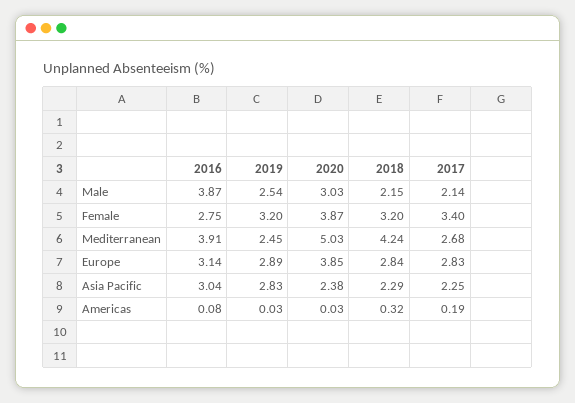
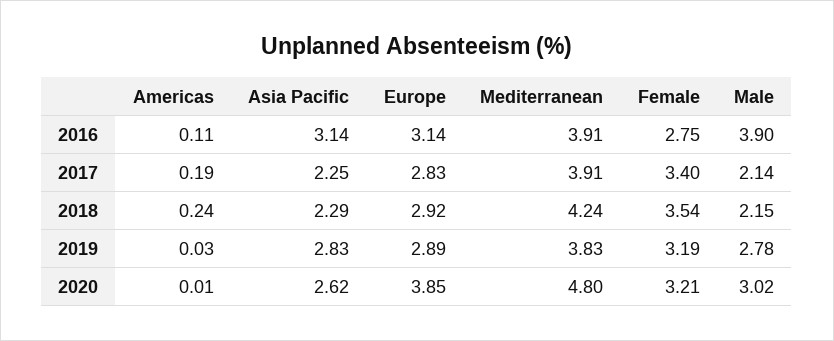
2016, Male: 3.87 -> 3.9
2019, Male: 2.54 -> 2.78
2020, Male: 3.03 -> 3.02
2019, Female: 3.2 -> 3.19
2020, Female: 3.87 -> 3.21
2018, Female: 3.2 -> 3.54
2019, Mediterranean: 2.45 -> 3.83
2020, Mediterranean: 5.03 -> 4.8
2017, Mediterranean: 2.68 -> 3.91
2018, Europe: 2.84 -> 2.92
2016, Asia Pacific: 3.04 -> 3.14
2020, Asia Pacific: 2.38 -> 2.62
2016, Americas: 0.08 -> 0.11
2020, Americas: 0.03 -> 0.01
2018, Americas: 0.32 -> 0.24

